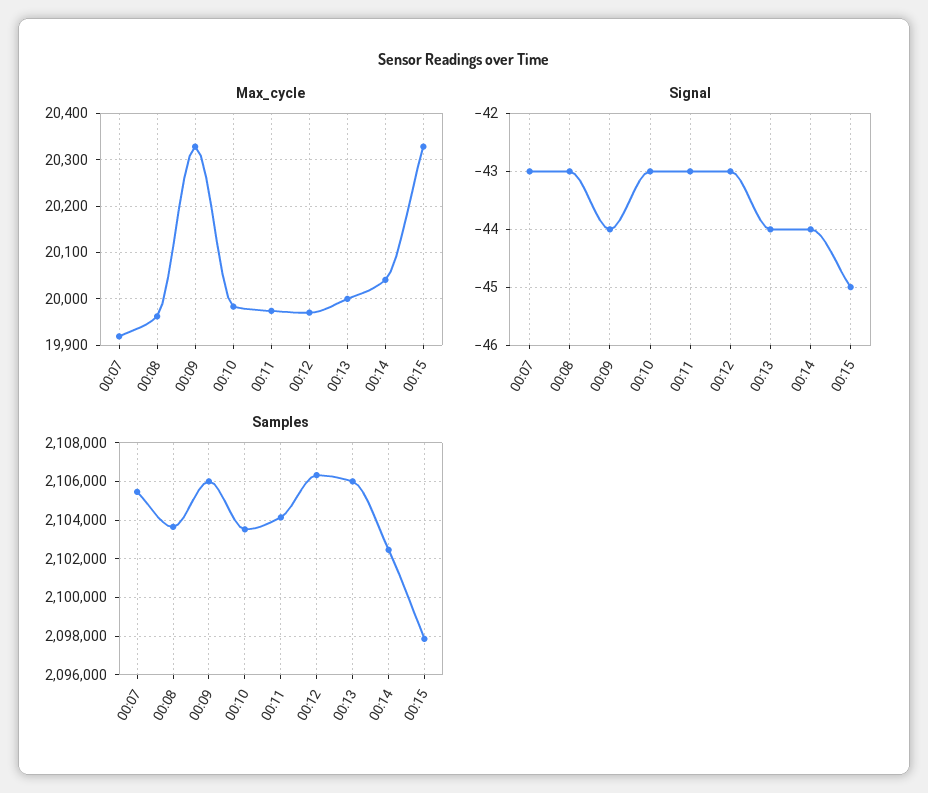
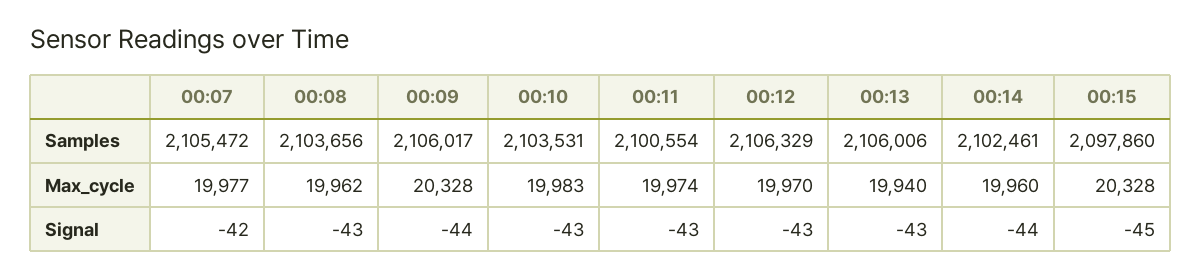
Max_cycle, 00:07: 19920 -> 19977
Max_cycle, 00:13: 20000 -> 19940
Max_cycle, 00:14: 20040 -> 19960
Signal, 00:07: -43 -> -42
Signal, 00:13: -44 -> -43
Samples, 00:11: 2104000 -> 2100554

